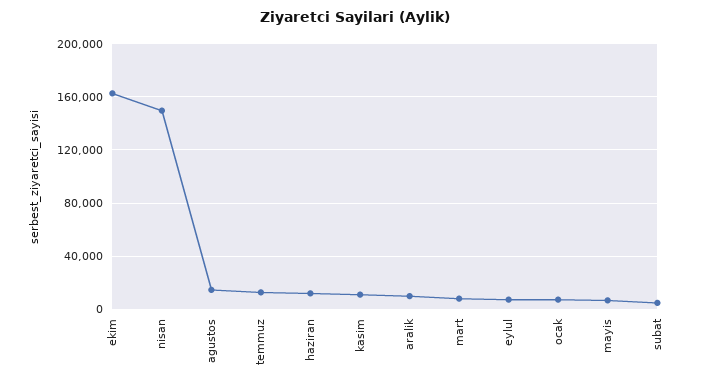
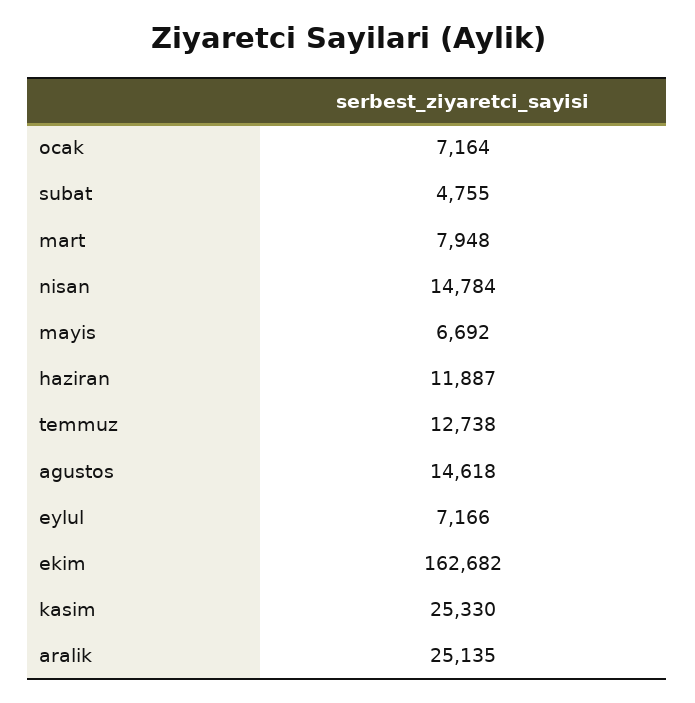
nisan: 150000 -> 14784
kasim: 10000 -> 25330
aralik: 10000 -> 25135

